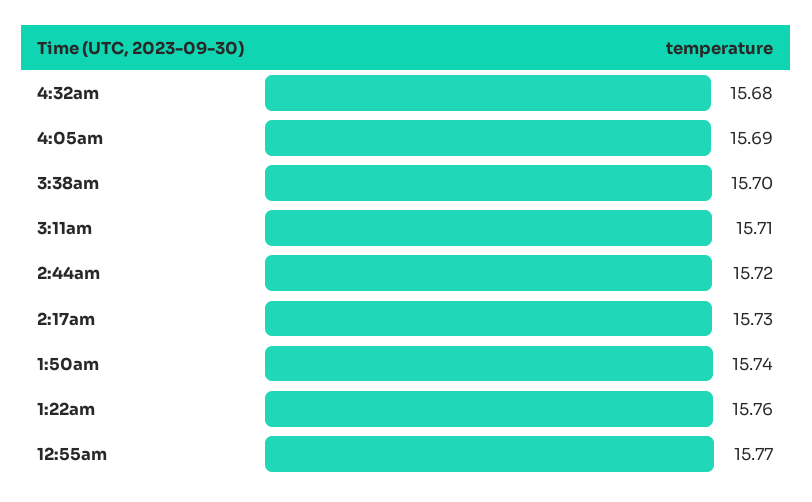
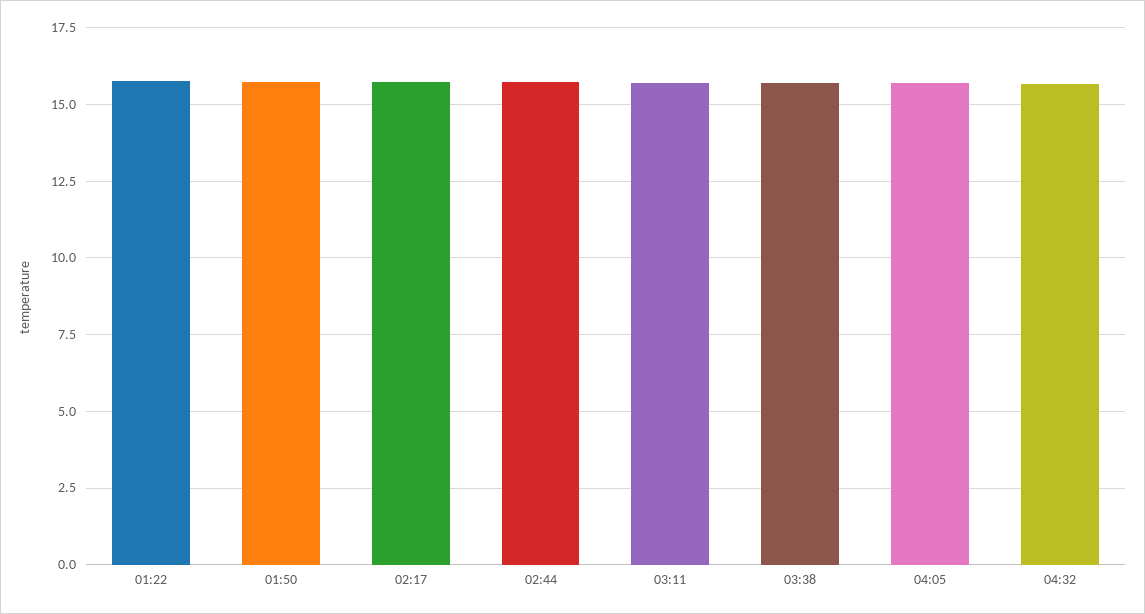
12:55am: 15.77 -> none

